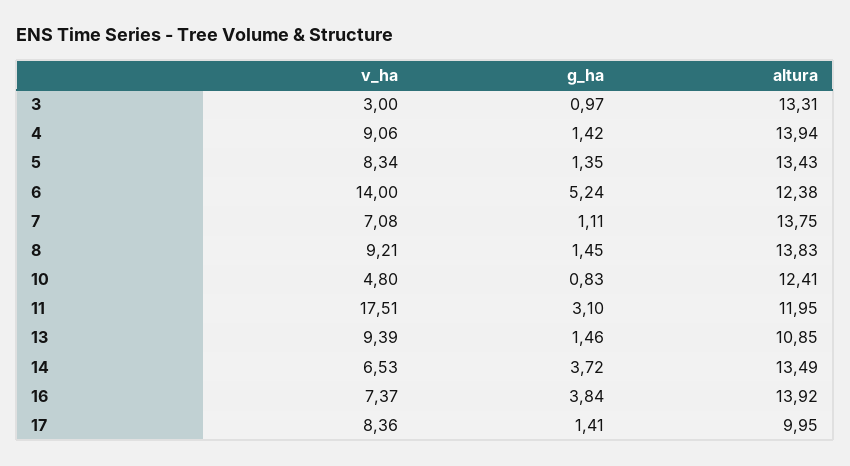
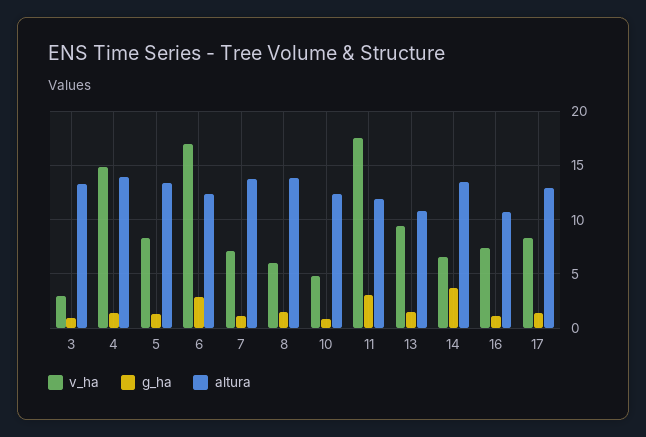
v_ha, 4: 9.06 -> 15
v_ha, 6: 14 -> 17
g_ha, 6: 5.24 -> 3
v_ha, 8: 9.21 -> 6
g_ha, 16: 3.84 -> 1
altura, 16: 13.92 -> 11
altura, 17: 9.95 -> 13

